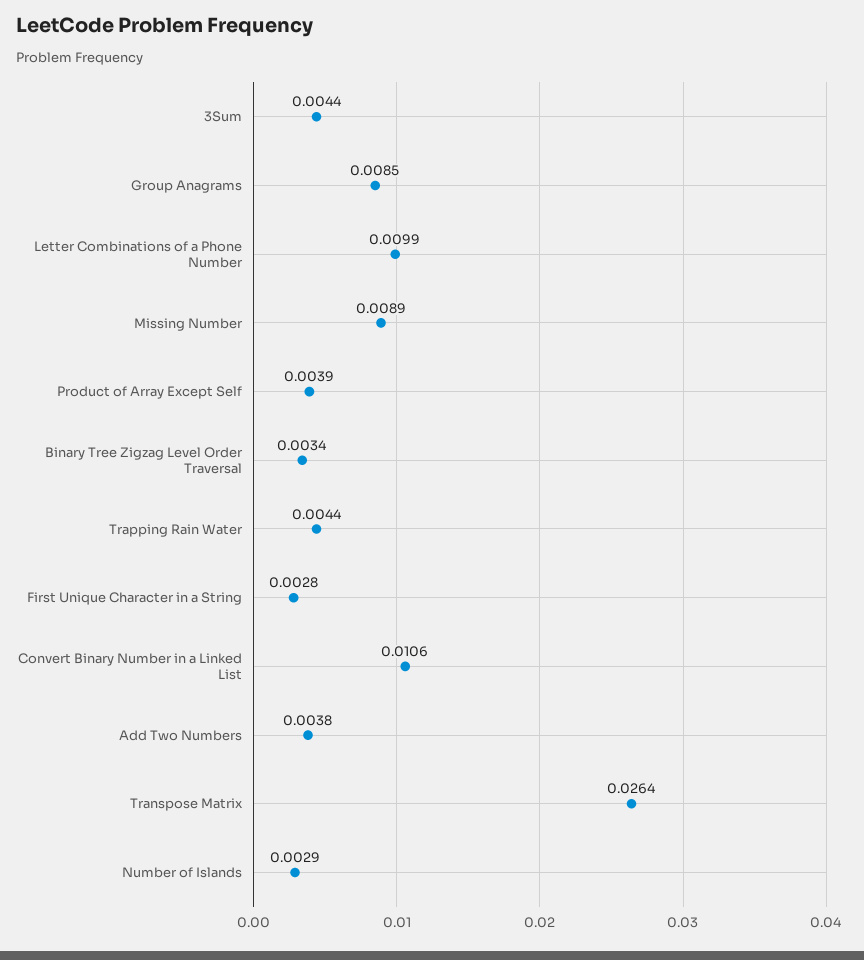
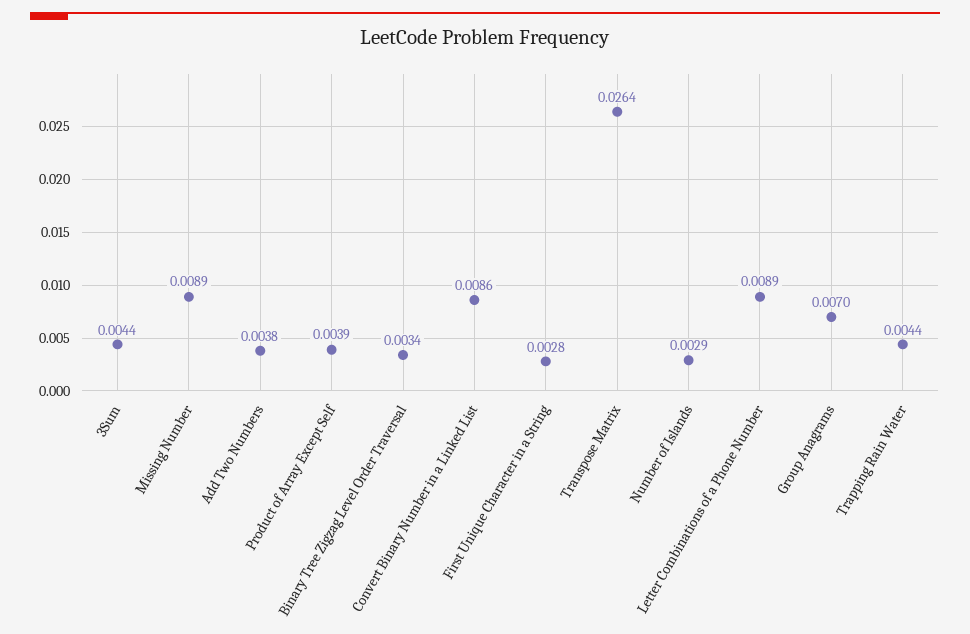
Group Anagrams: 0.0085 -> 0.007
Letter Combinations of a Phone Number: 0.0099 -> 0.0089
Convert Binary Number in a Linked List: 0.0106 -> 0.0086

